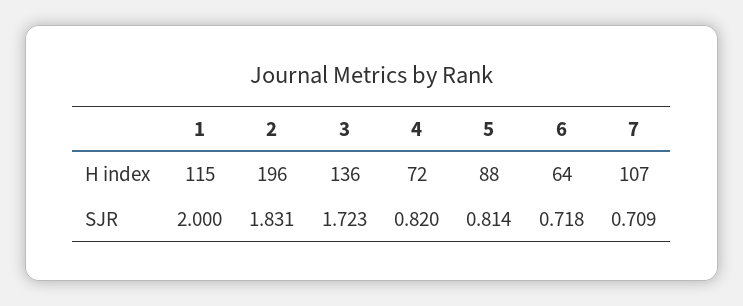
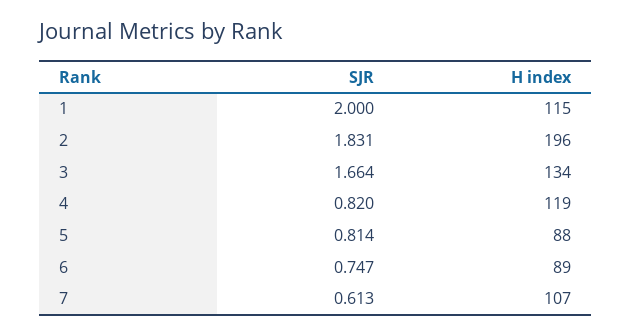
3, H index: 136 -> 134
4, H index: 72 -> 119
6, H index: 64 -> 89
3, SJR: 1.723 -> 1.664
6, SJR: 0.718 -> 0.747
7, SJR: 0.709 -> 0.613

